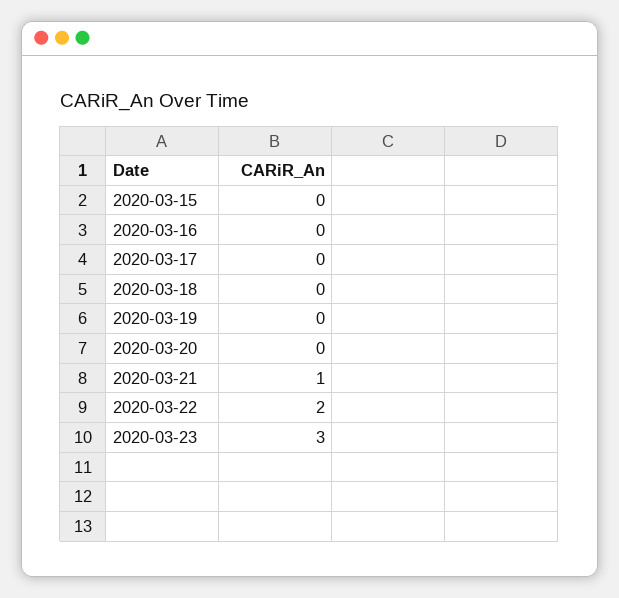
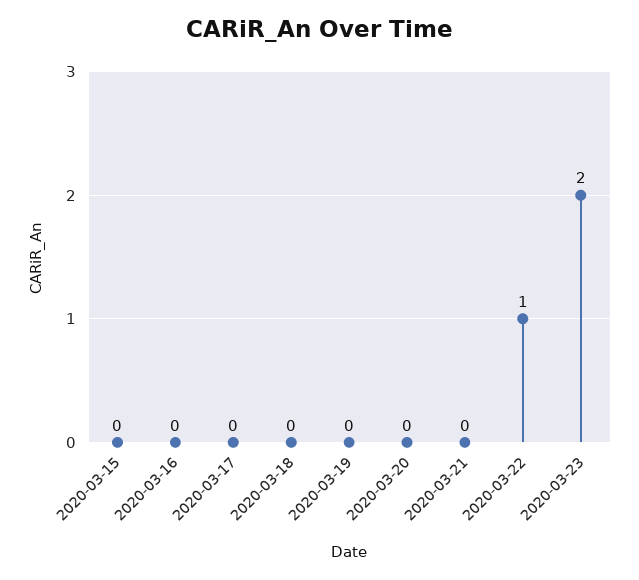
2020-03-21: 1 -> 0
2020-03-22: 2 -> 1
2020-03-23: 3 -> 2

